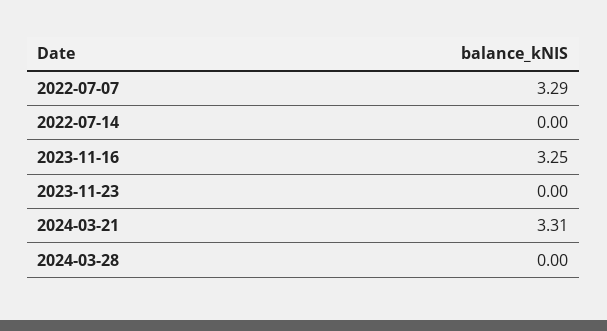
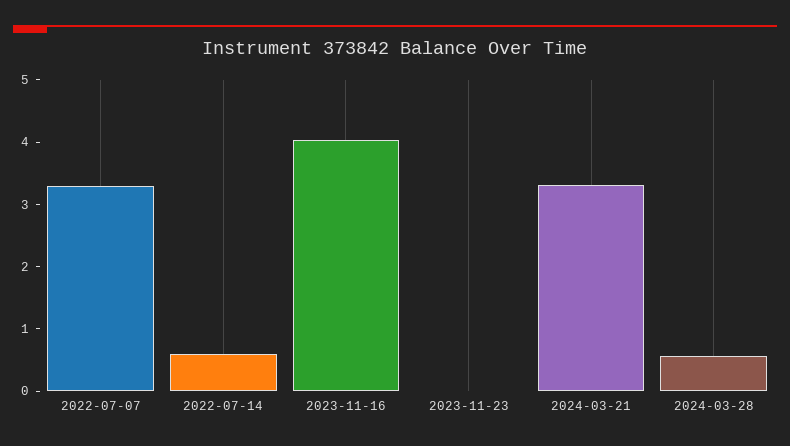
2022-07-14: 0 -> 0.6
2023-11-16: 3.25 -> 4
2024-03-28: 0 -> 0.6

